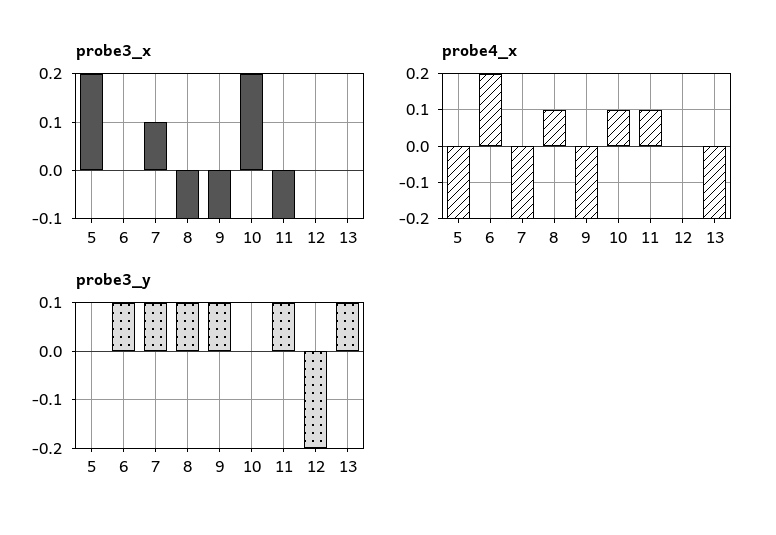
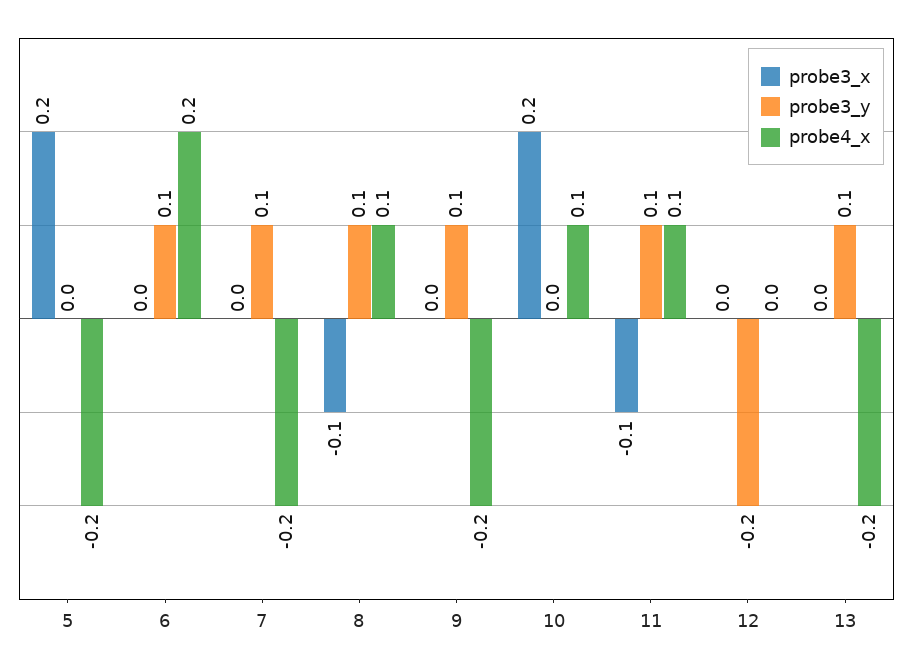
probe3_x, 7: 0.1 -> 0
probe3_x, 9: -0.1 -> 0

